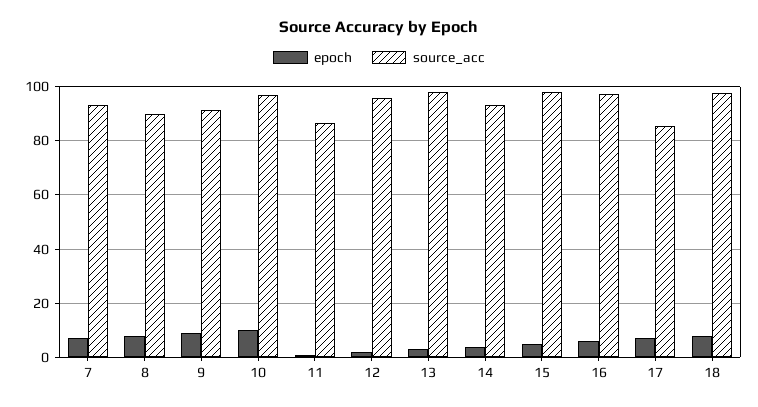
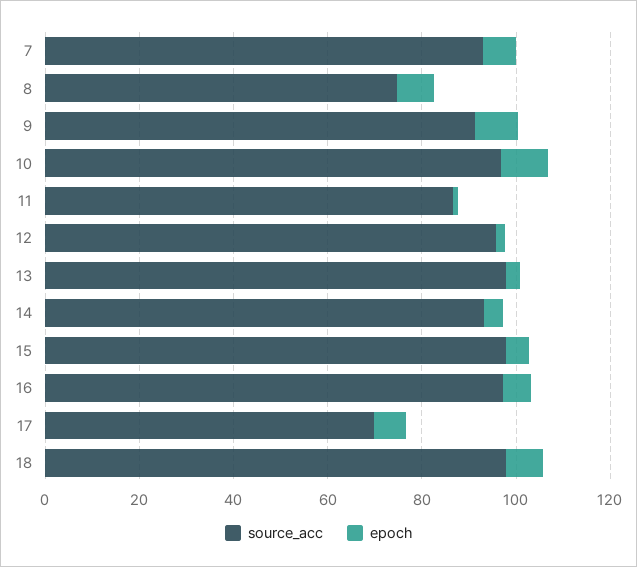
source_acc, 8: 90 -> 75
source_acc, 17: 85 -> 70

